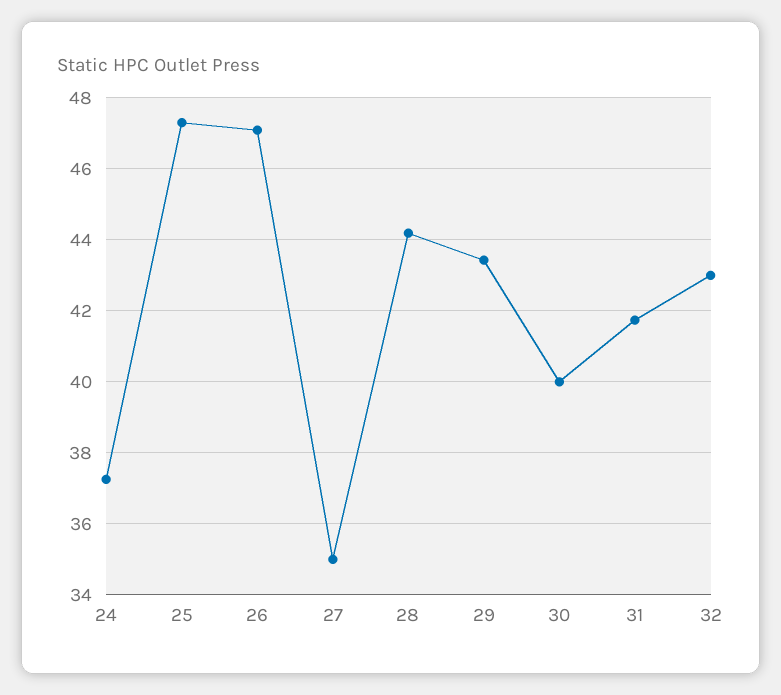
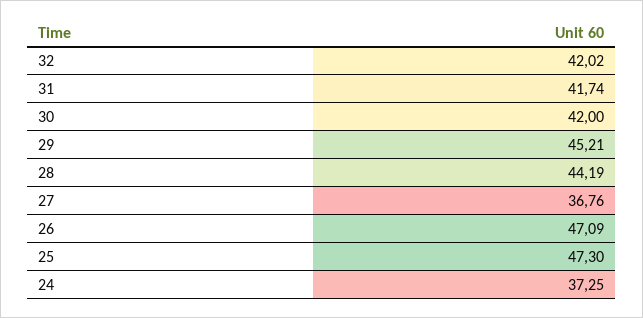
27: 35 -> 36.76
29: 43.4 -> 45.21
30: 40 -> 42
32: 43 -> 42.02

